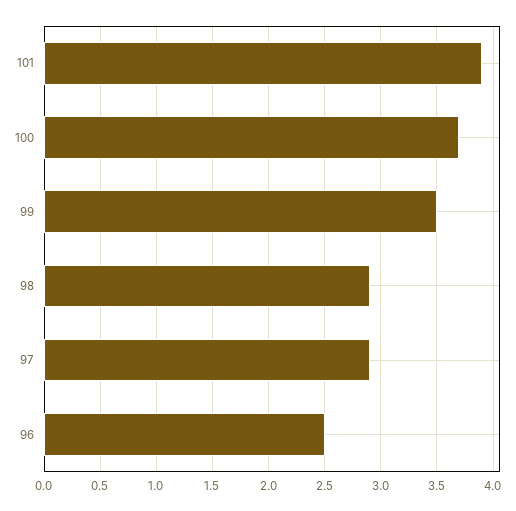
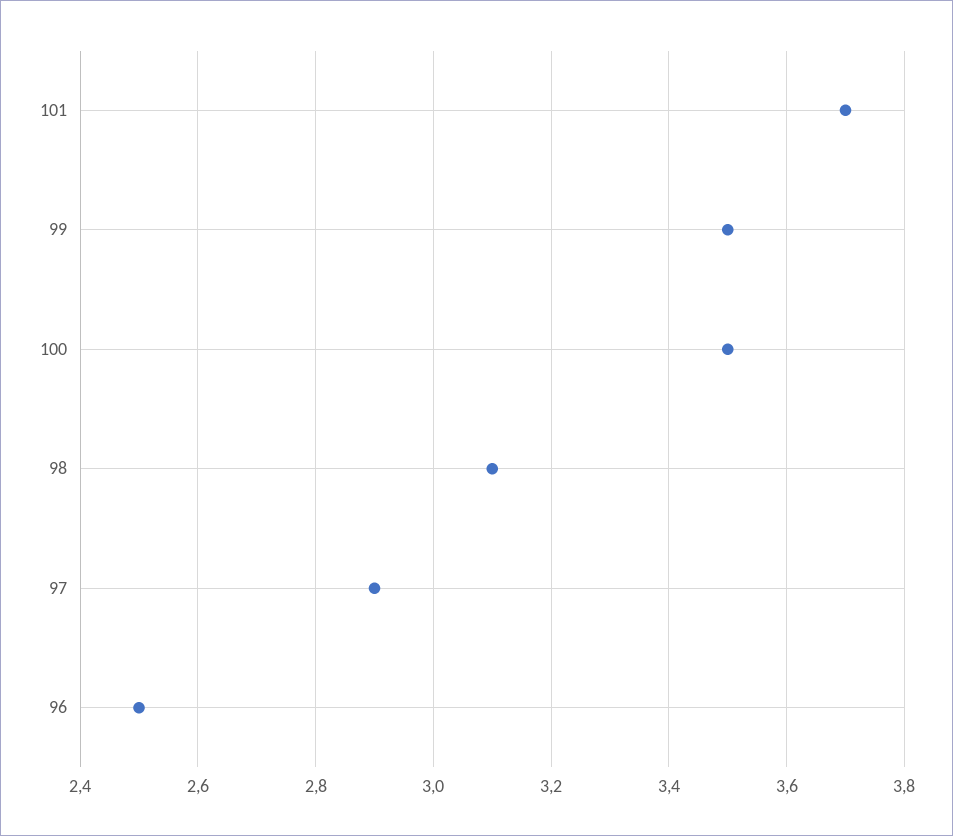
101: 3.9 -> 3.7
100: 3.7 -> 3.5
98: 2.9 -> 3.1

